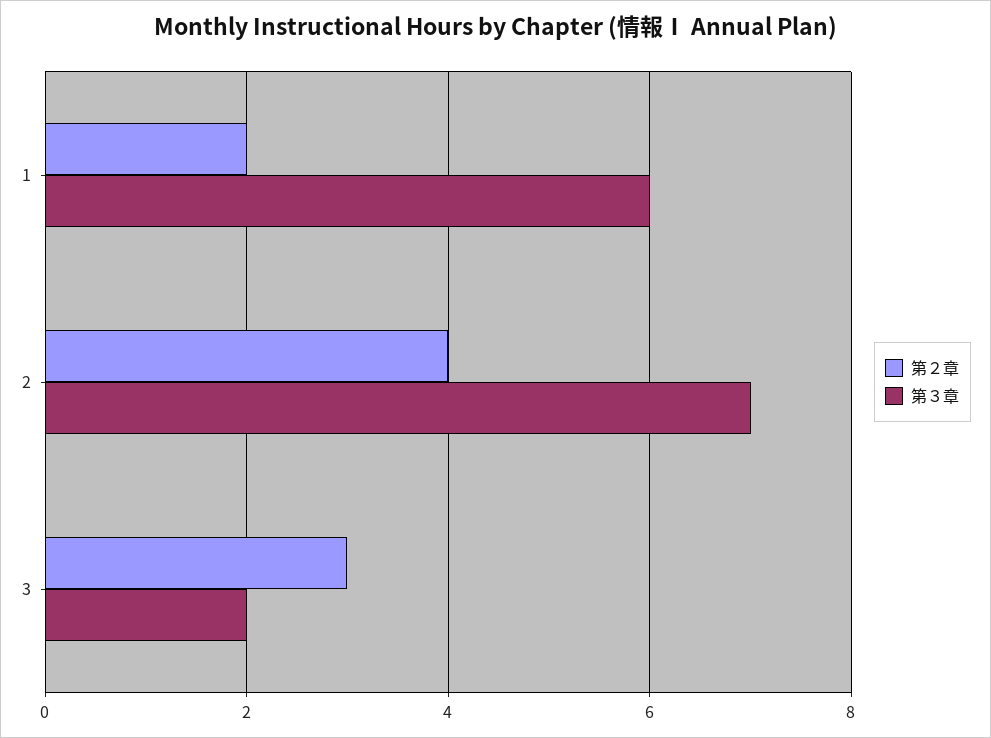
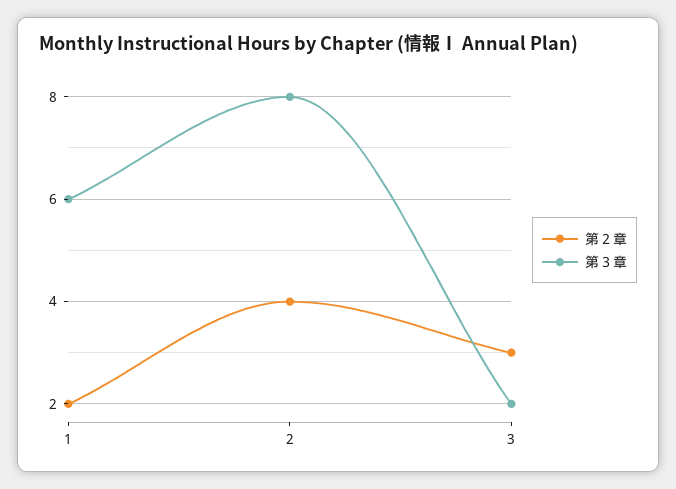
第３章, 2: 7 -> 8

